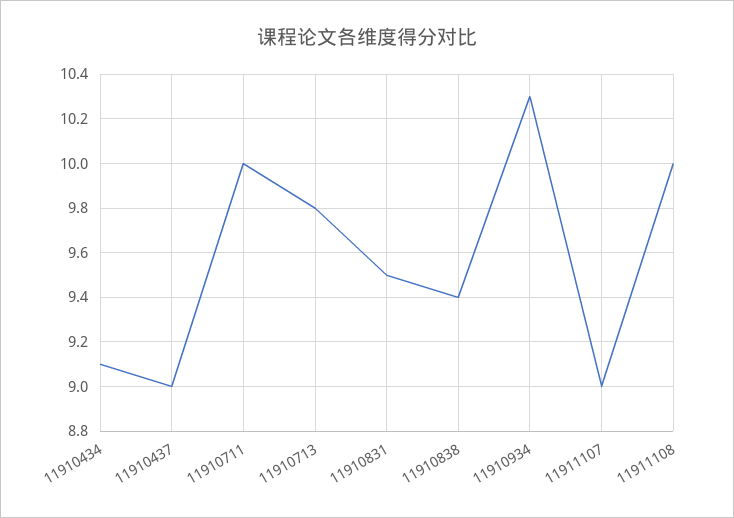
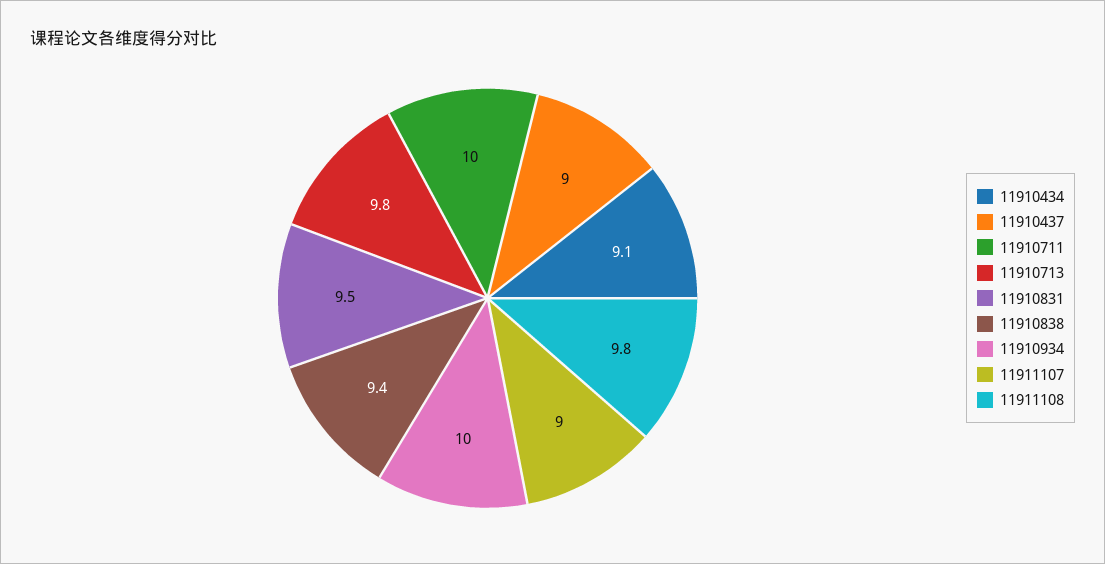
11910934: 10.3 -> 10
11911108: 10 -> 9.8

